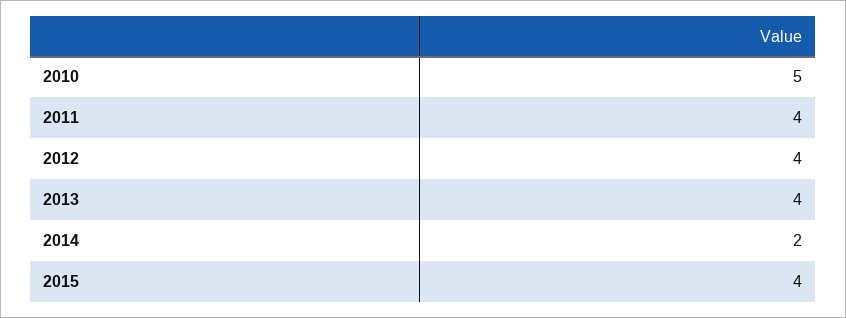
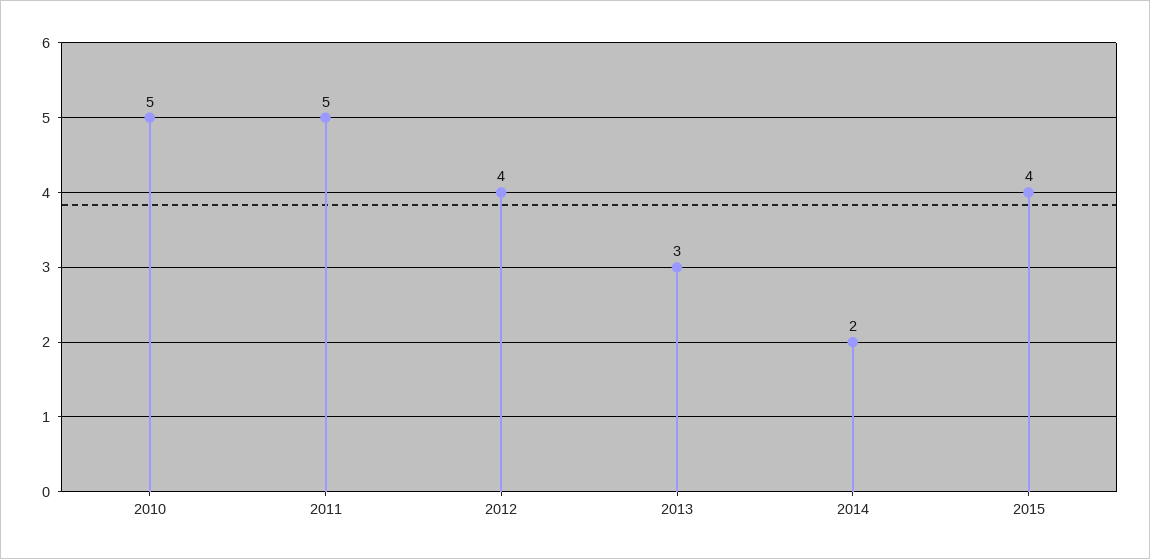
2011: 4 -> 5
2013: 4 -> 3

